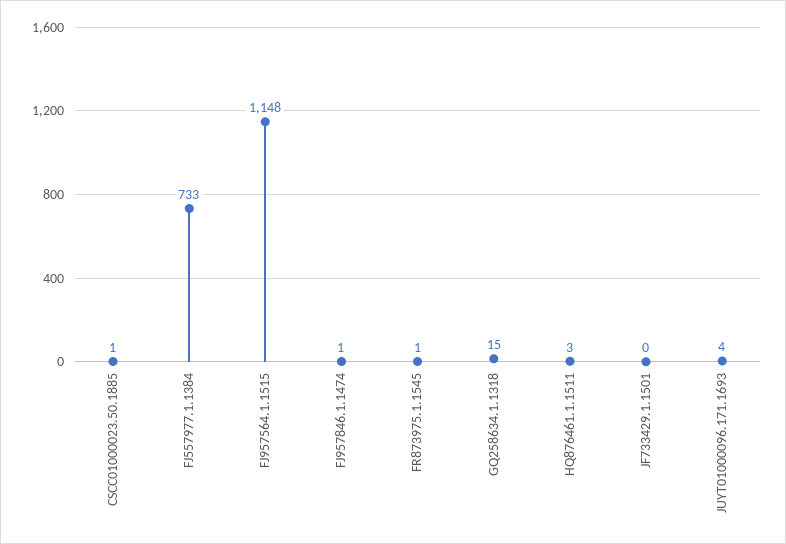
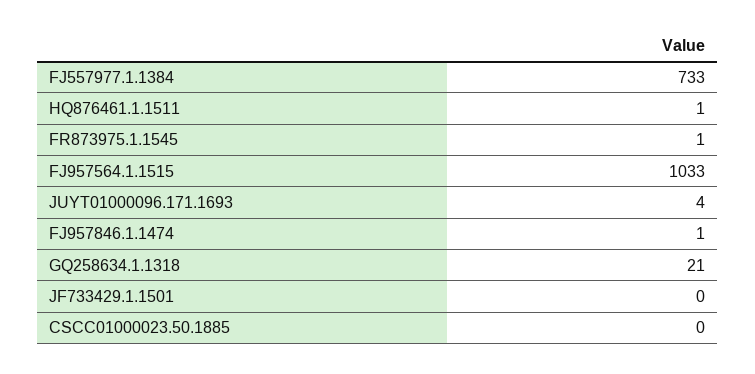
CSCC01000023.50.1885: 1 -> 0
FJ957564.1.1515: 1148 -> 1033
GQ258634.1.1318: 15 -> 21
HQ876461.1.1511: 3 -> 1

